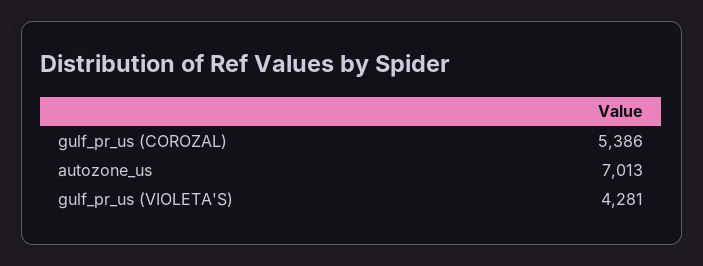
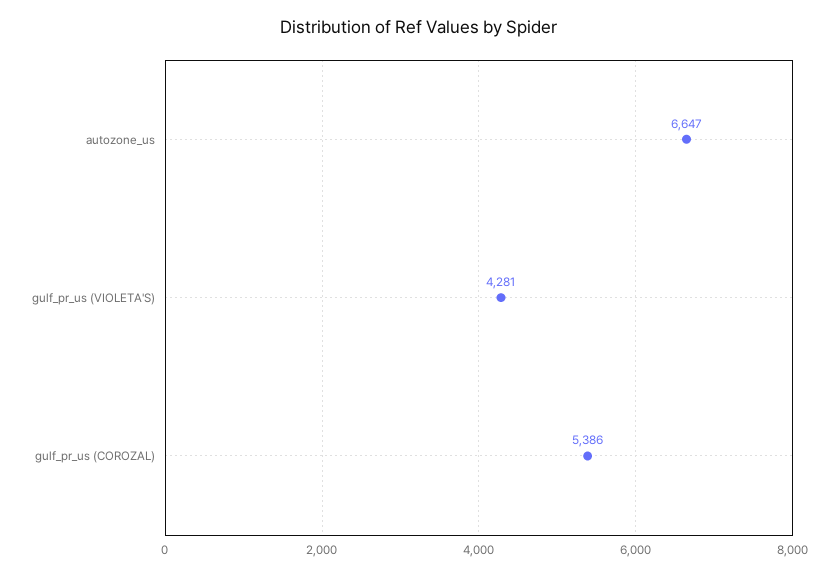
autozone_us: 7013 -> 6647

